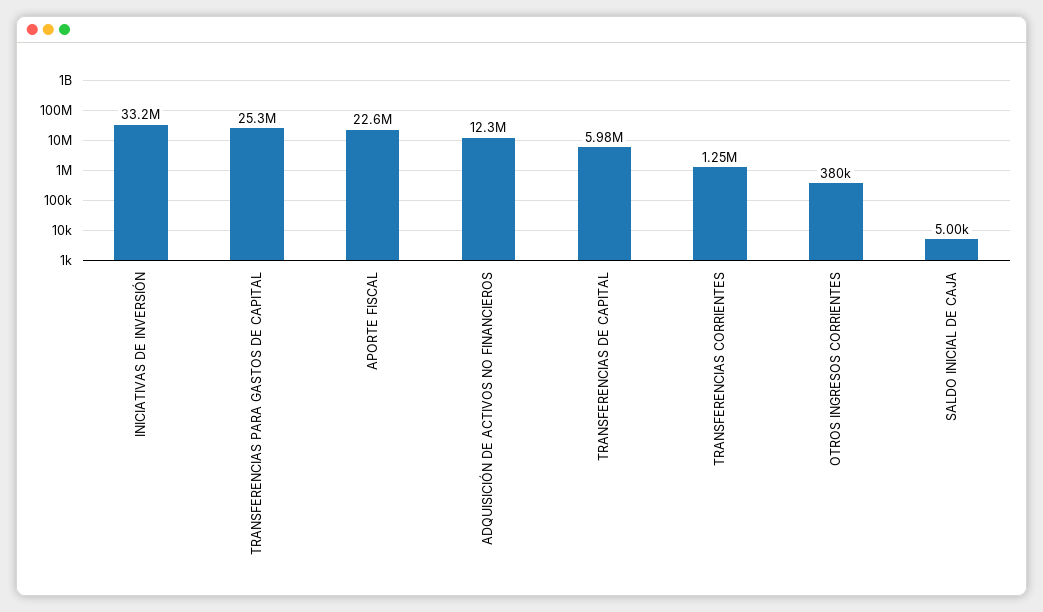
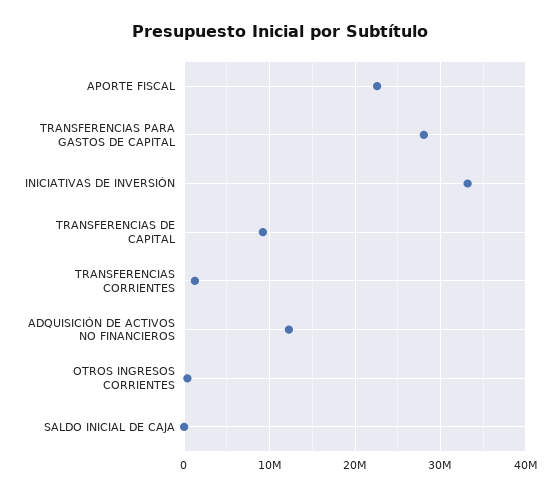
TRANSFERENCIAS PARA GASTOS DE CAPITAL: 25300000 -> 28000000
TRANSFERENCIAS DE CAPITAL: 5980000 -> 9000000

